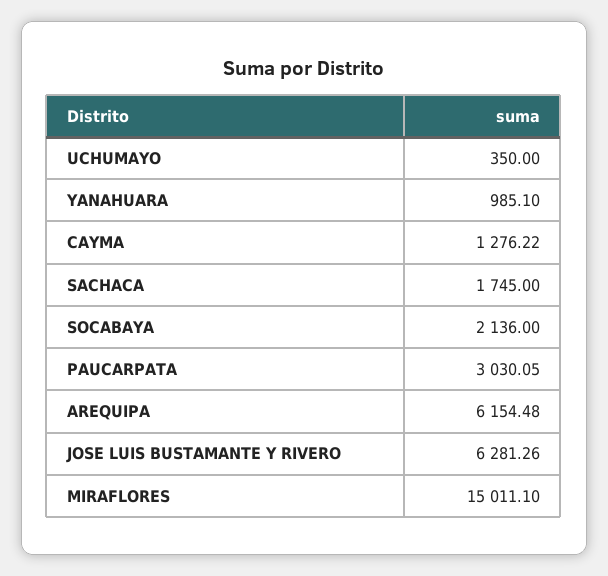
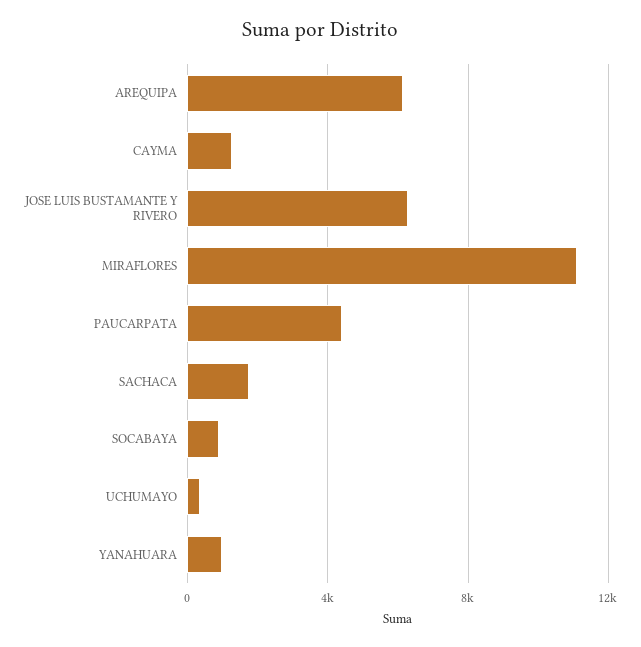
SOCABAYA: 2136 -> 1000
PAUCARPATA: 3030.05 -> 4500
MIRAFLORES: 15011.1 -> 11000

